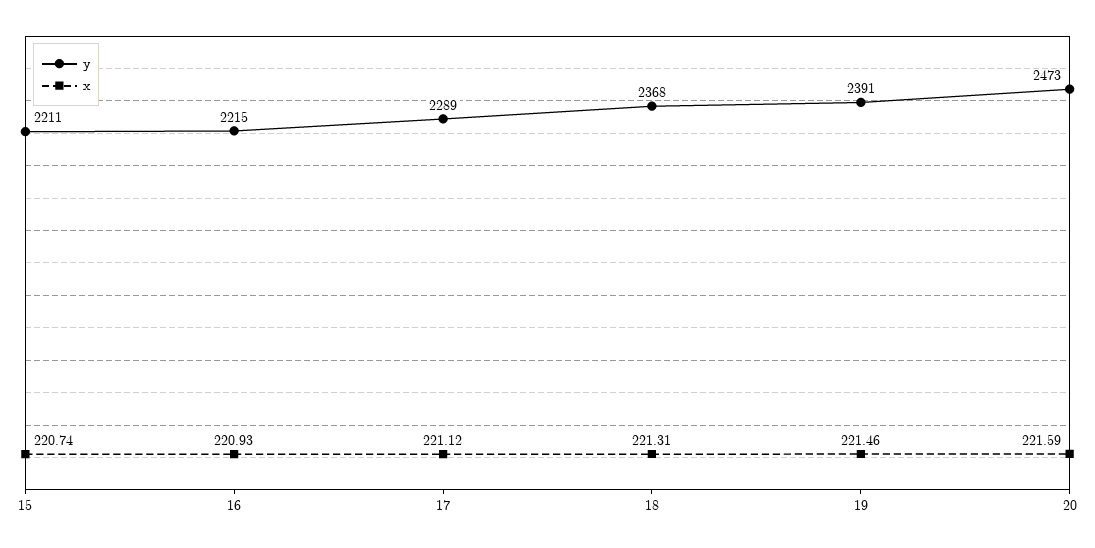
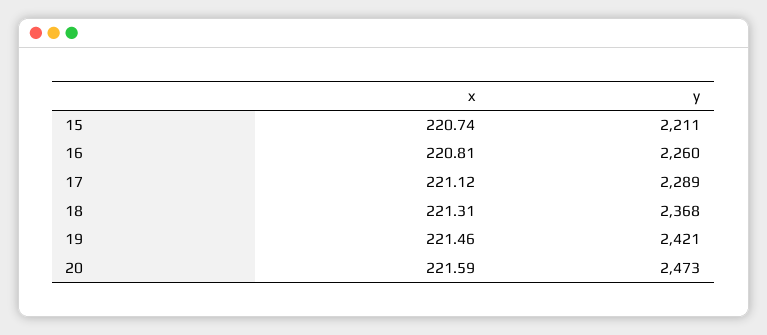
y, 16: 2215 -> 2260
x, 16: 220.93 -> 220.81
y, 19: 2391 -> 2421

